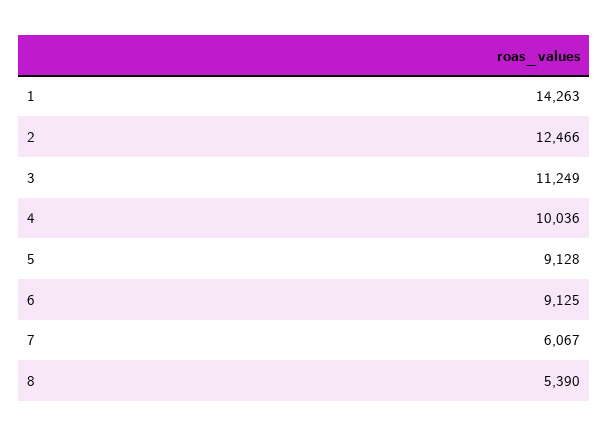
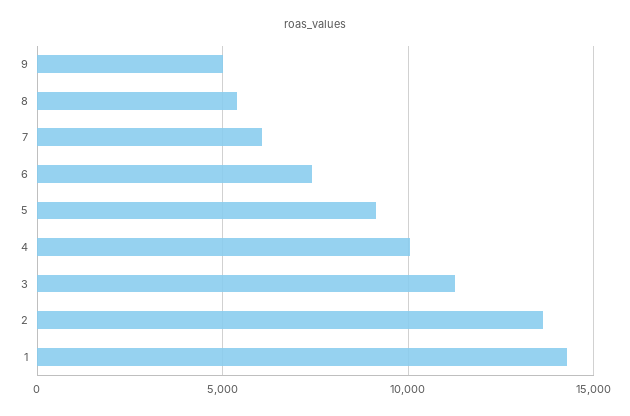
2: 12466 -> 13500
6: 9125 -> 7500
9: none -> 5000

